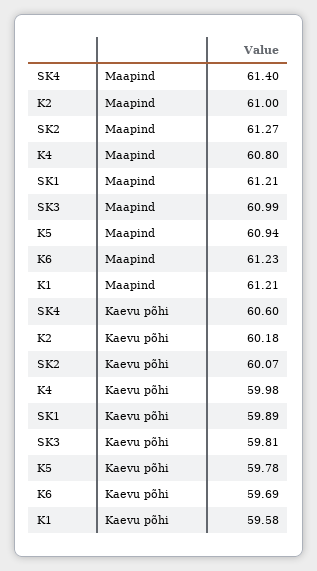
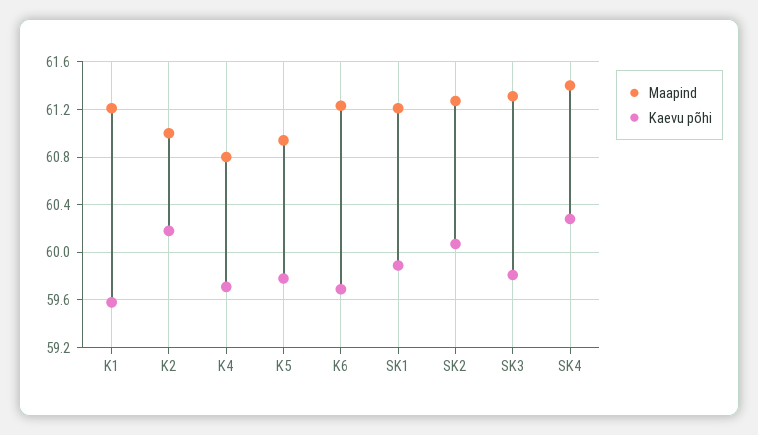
Maapind, SK3: 60.99 -> 61.3
Kaevu põhi, SK4: 60.6 -> 60.3
Kaevu põhi, K4: 59.98 -> 59.7

